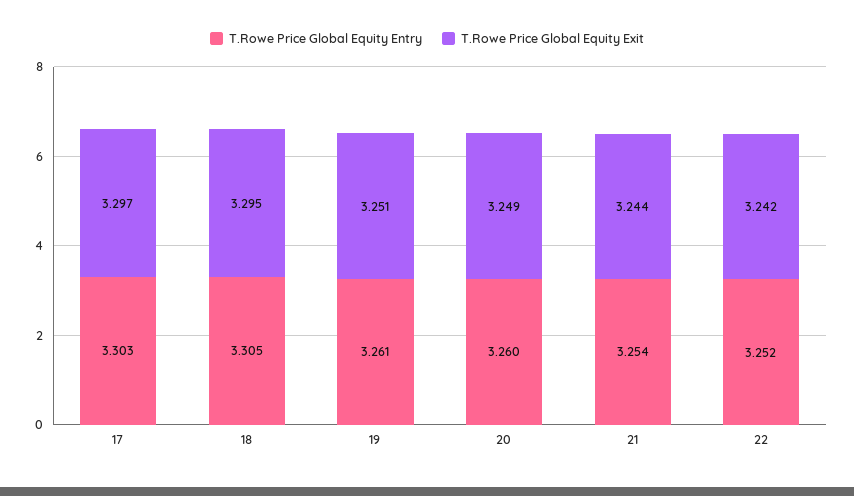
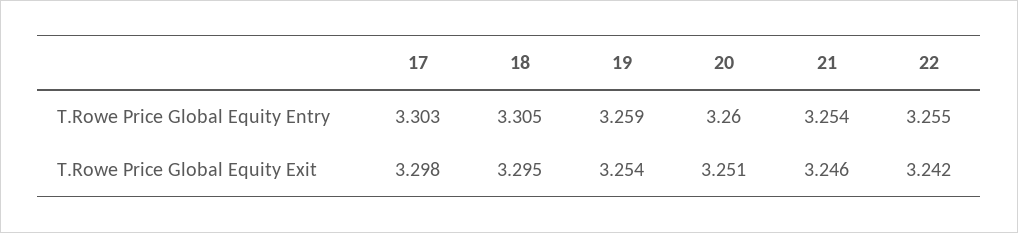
T.Rowe Price Global Equity Exit, 17: 3.297 -> 3.298
T.Rowe Price Global Equity Entry, 19: 3.261 -> 3.259
T.Rowe Price Global Equity Exit, 19: 3.251 -> 3.254
T.Rowe Price Global Equity Exit, 20: 3.249 -> 3.251
T.Rowe Price Global Equity Exit, 21: 3.244 -> 3.246
T.Rowe Price Global Equity Entry, 22: 3.252 -> 3.255

